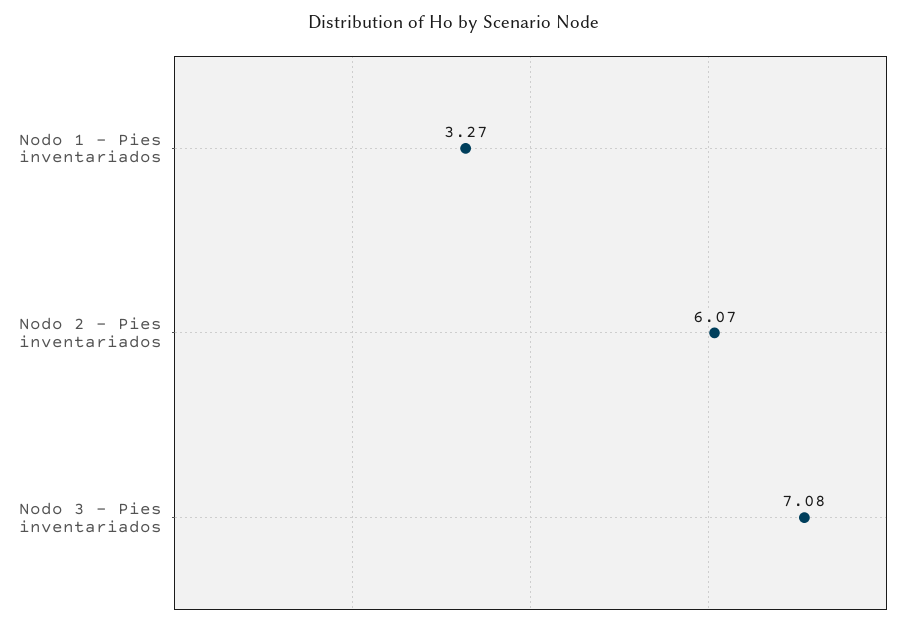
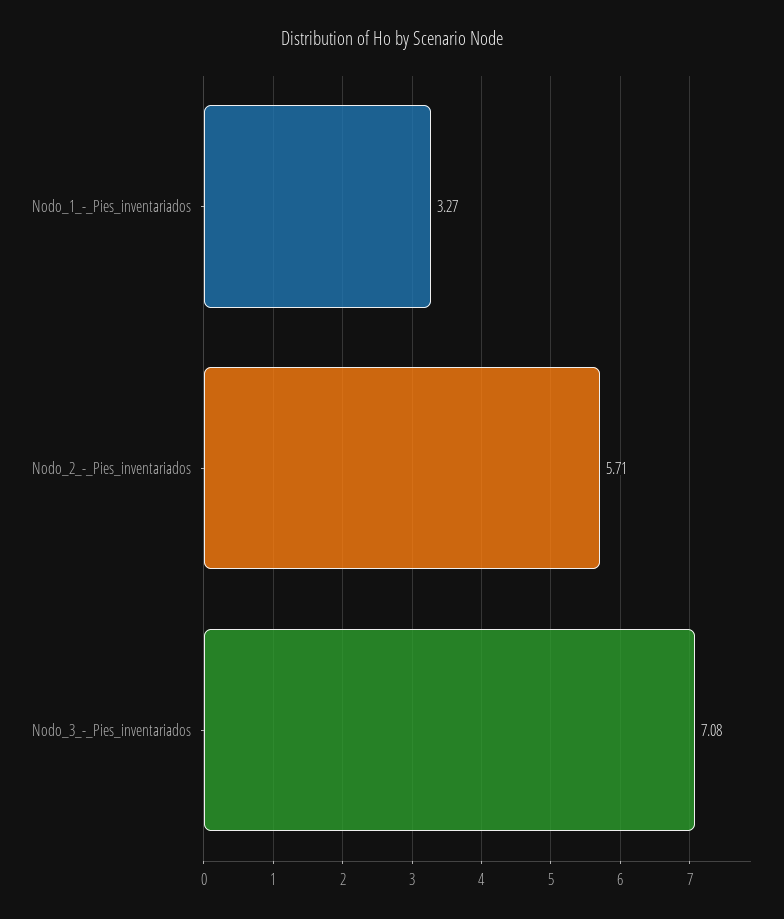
Nodo 2 - Pies inventariados: 6.07 -> 5.71

